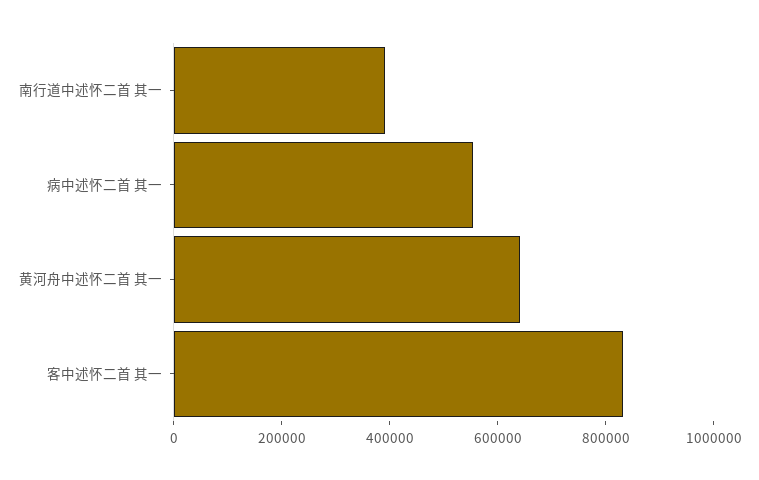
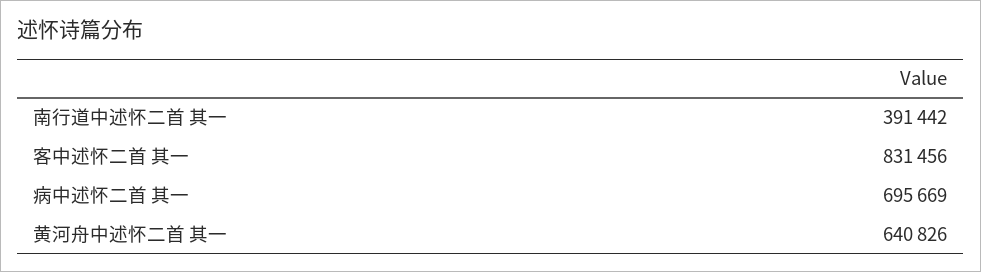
病中述怀二首 其一: 550000 -> 695669

